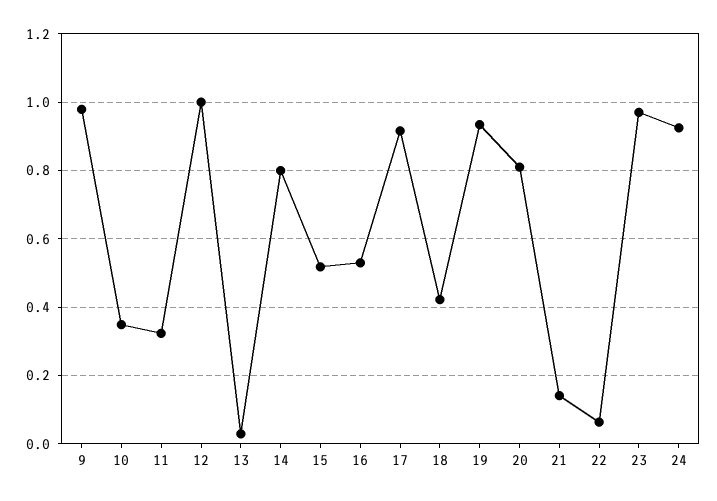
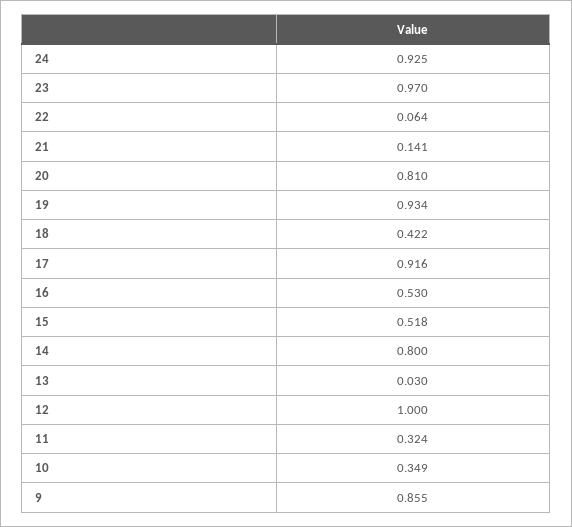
9: 0.98 -> 0.855

